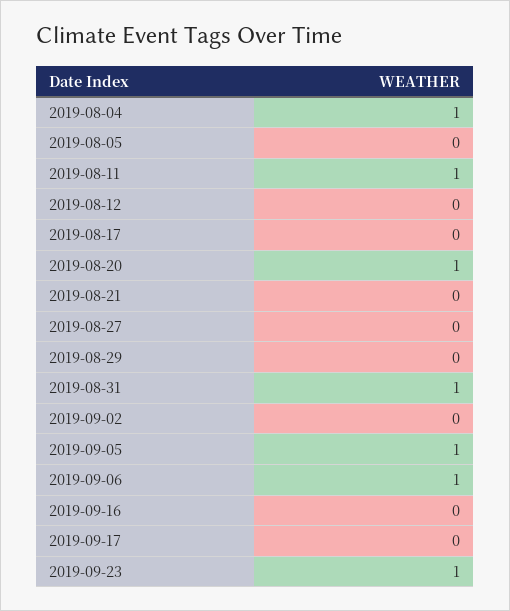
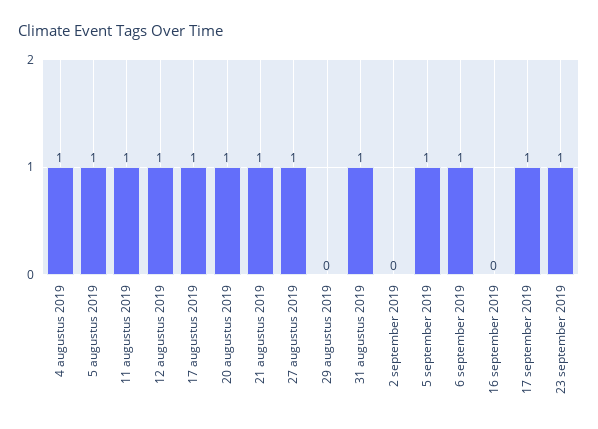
2019-08-05: 0 -> 1
2019-08-12: 0 -> 1
2019-08-17: 0 -> 1
2019-08-21: 0 -> 1
2019-08-27: 0 -> 1
2019-09-17: 0 -> 1

